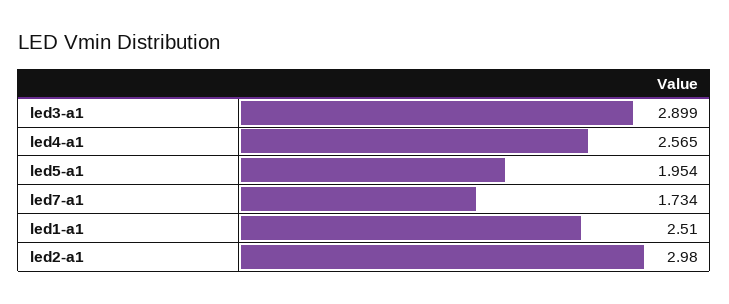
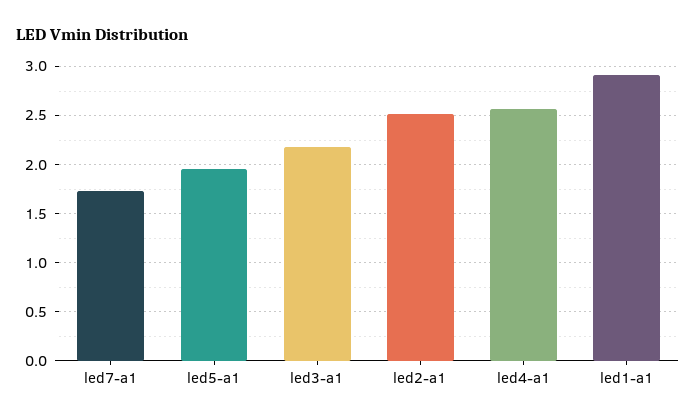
led3-a1: 2.899 -> 2.2
led1-a1: 2.51 -> 2.9
led2-a1: 2.98 -> 2.5

